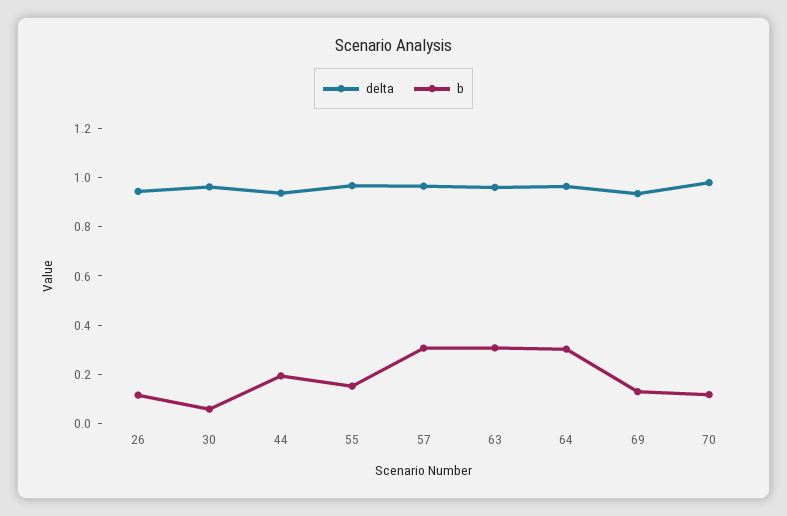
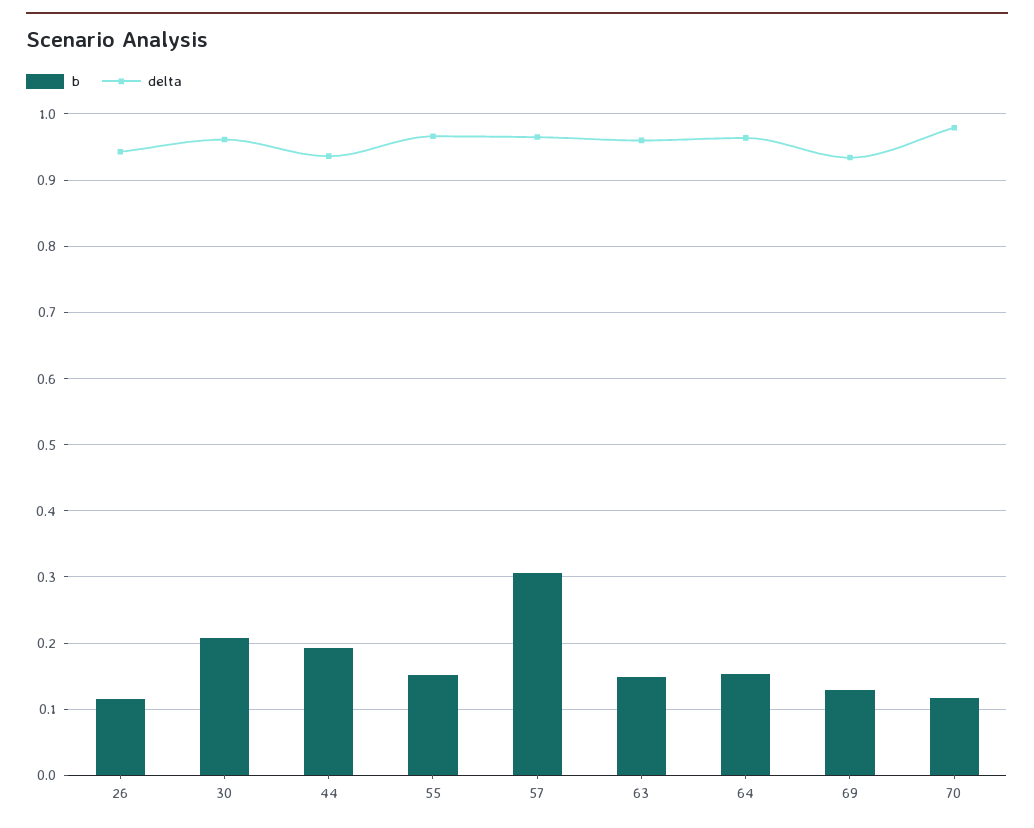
b, 30: 0.05 -> 0.21
b, 63: 0.3 -> 0.15
b, 64: 0.3 -> 0.15

